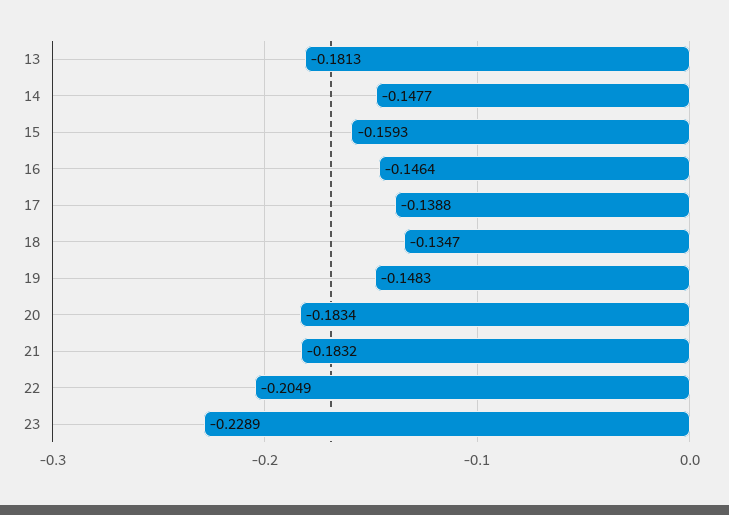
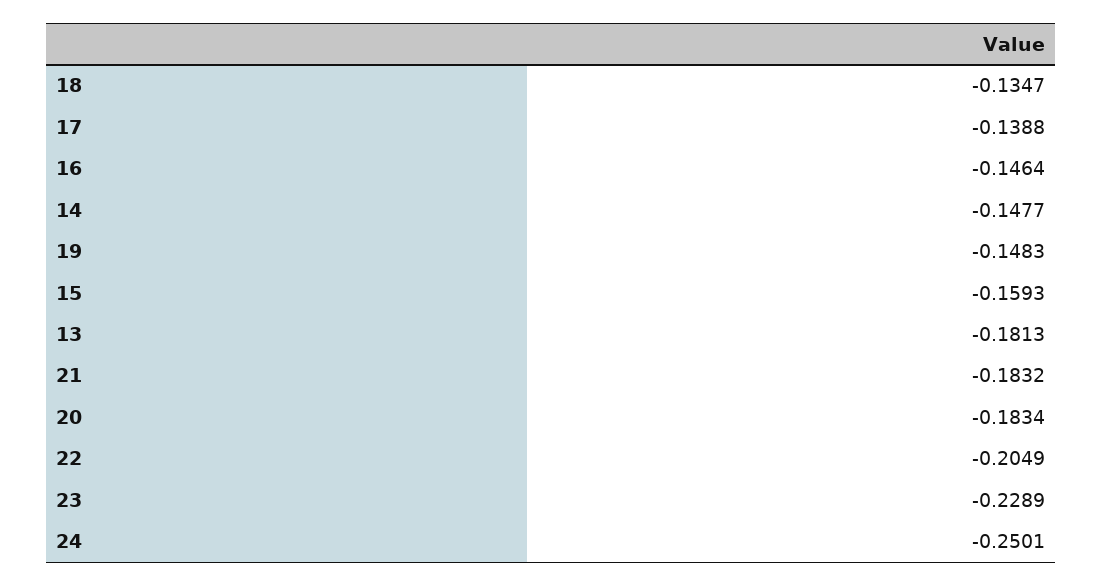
24: none -> -0.2501

